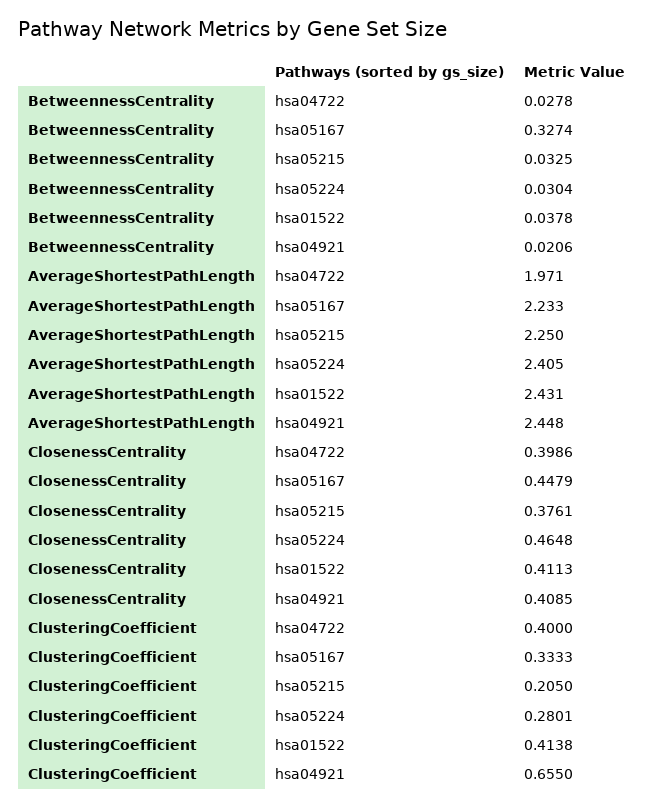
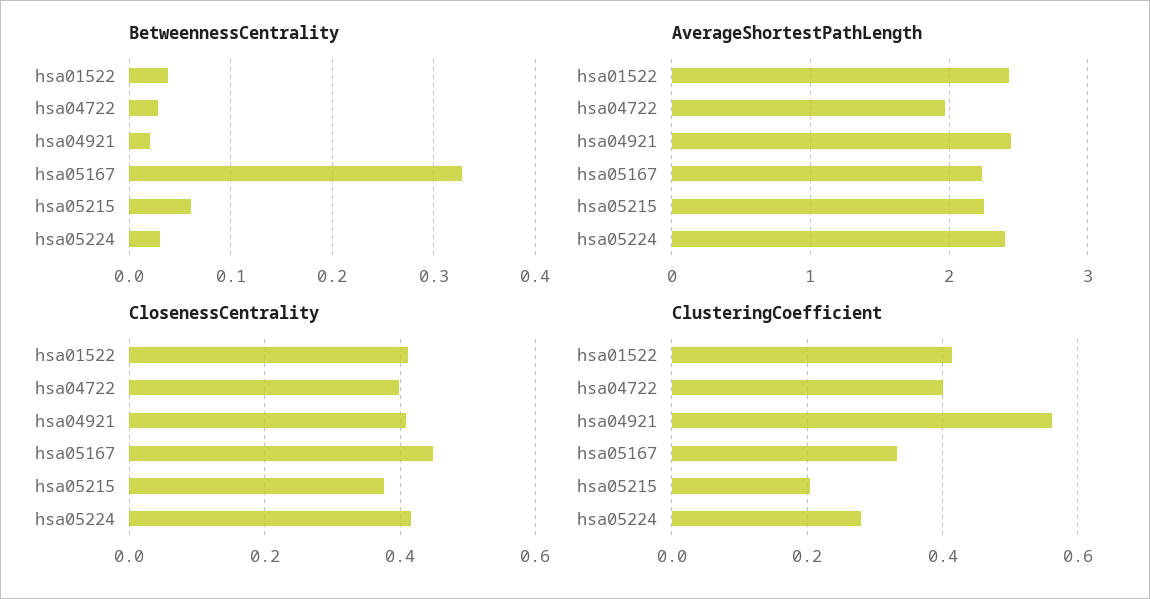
BetweennessCentrality, hsa05215: 0.0325 -> 0.06
ClosenessCentrality, hsa05224: 0.4648 -> 0.42
ClusteringCoefficient, hsa04921: 0.655 -> 0.56

